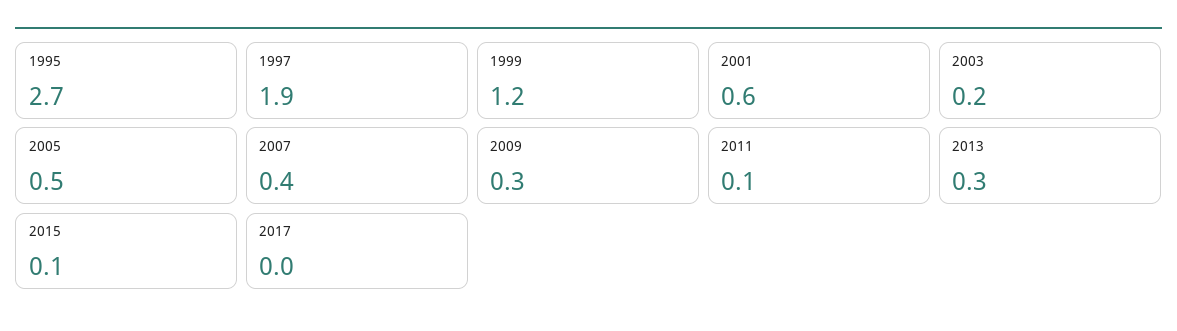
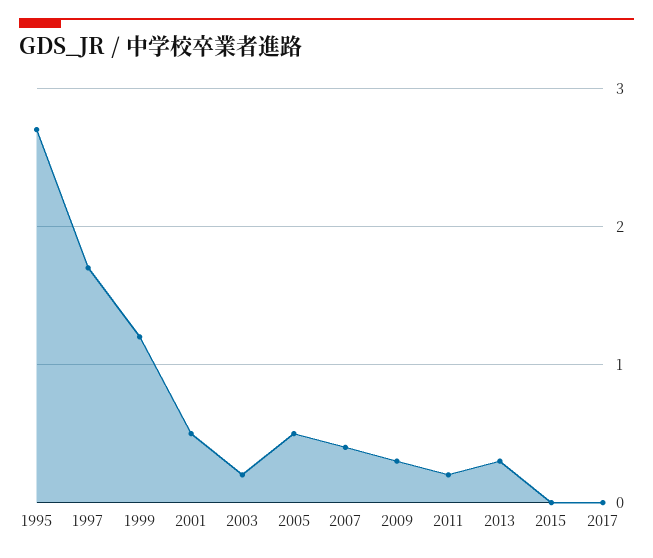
1997: 1.9 -> 1.7
2001: 0.6 -> 0.5
2011: 0.1 -> 0.2
2015: 0.1 -> 0

